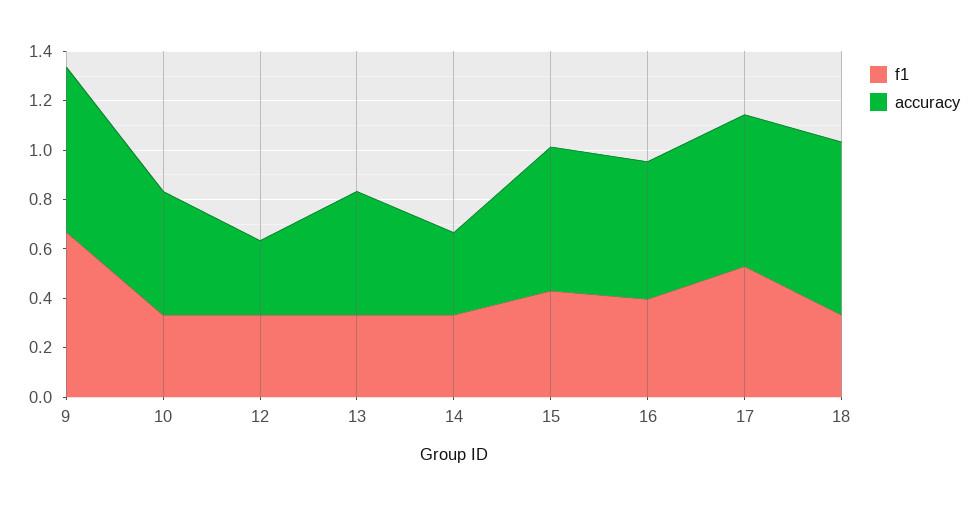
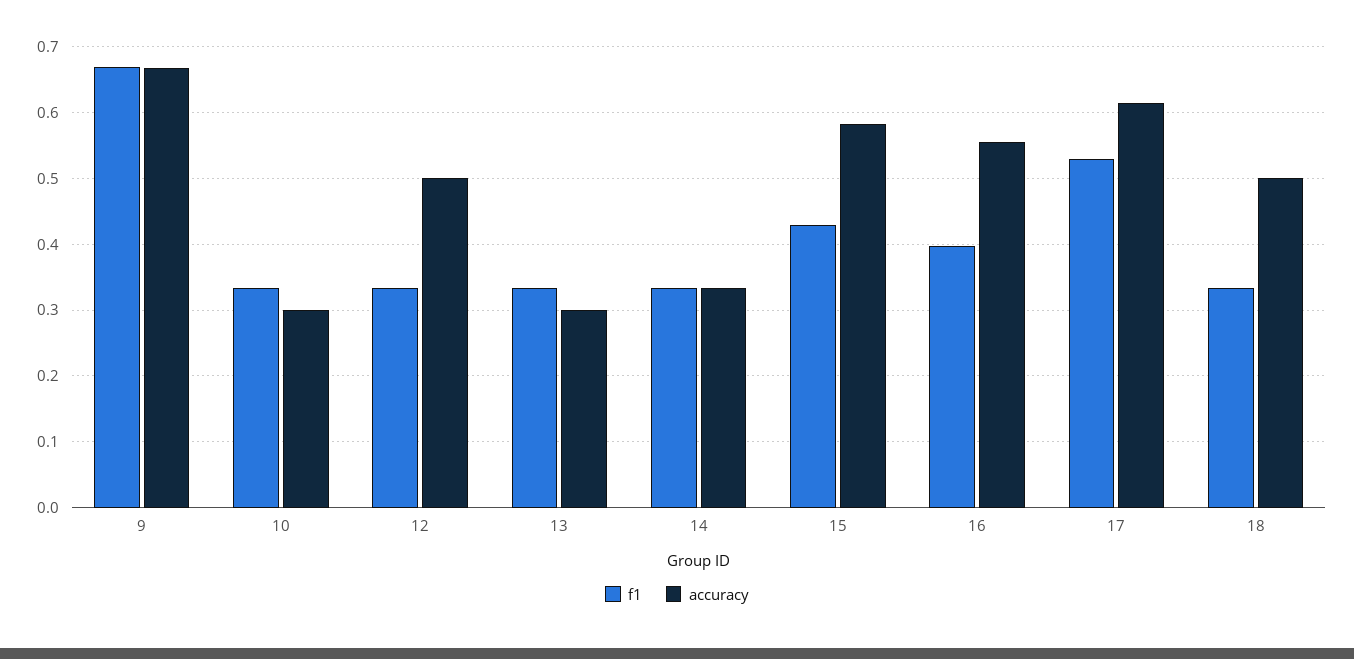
accuracy, 10: 0.5 -> 0.3
accuracy, 12: 0.3 -> 0.5
accuracy, 13: 0.5 -> 0.3
accuracy, 18: 0.7 -> 0.5

